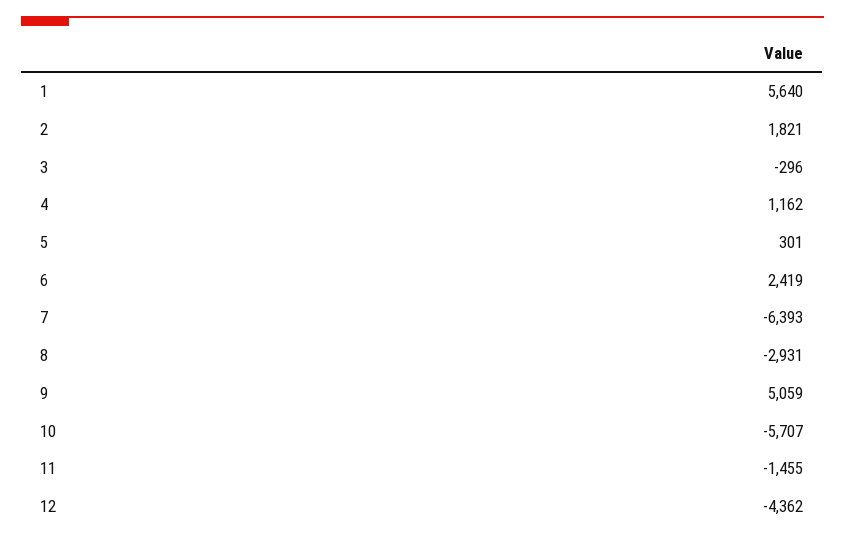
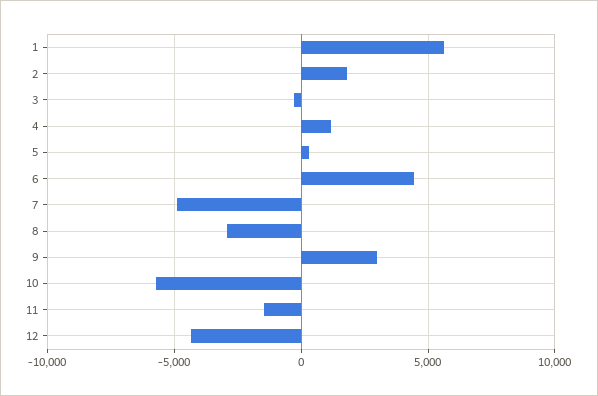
6: 2419 -> 4500
7: -6393 -> -5000
9: 5059 -> 3000

